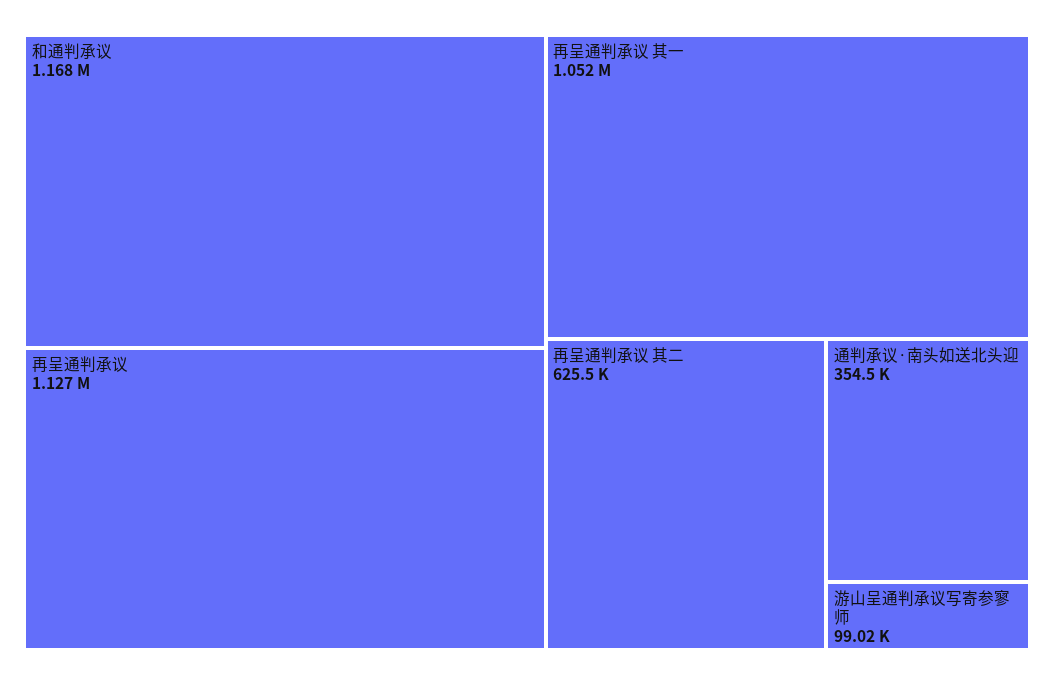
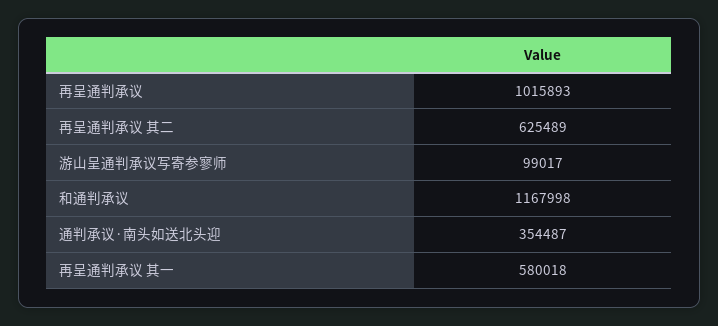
再呈通判承议: 1127000 -> 1015893
再呈通判承议 其一: 1052000 -> 580018

